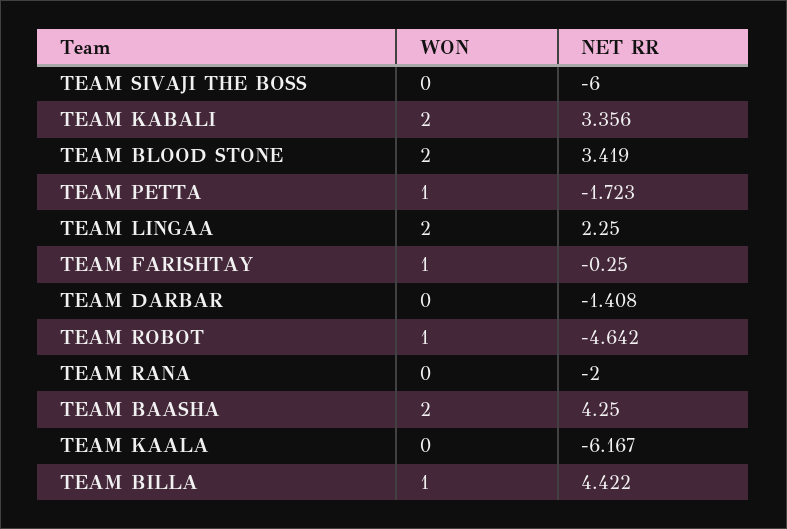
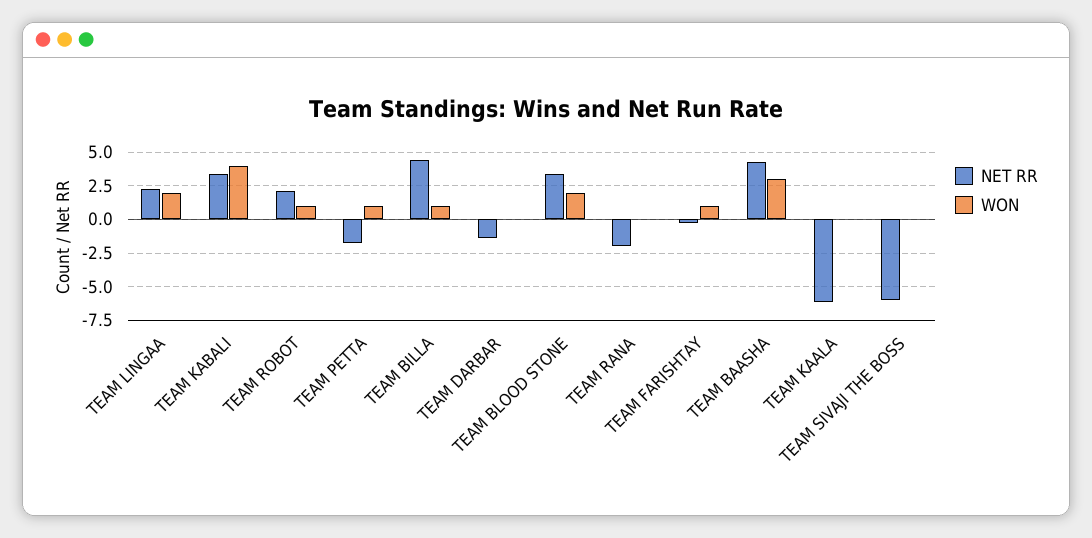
WON, TEAM KABALI: 2 -> 4
NET RR, TEAM ROBOT: -4.642 -> 2
WON, TEAM BAASHA: 2 -> 3

